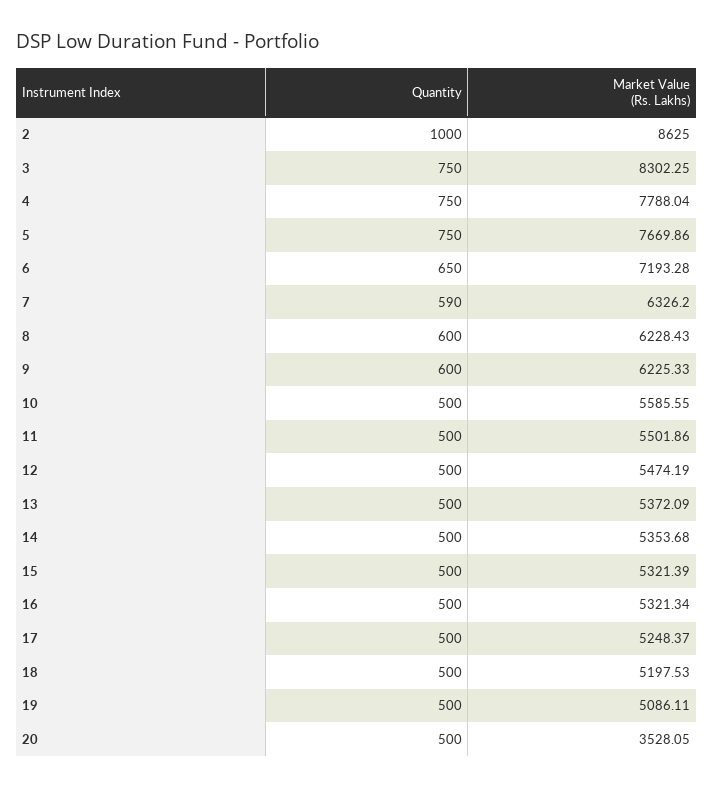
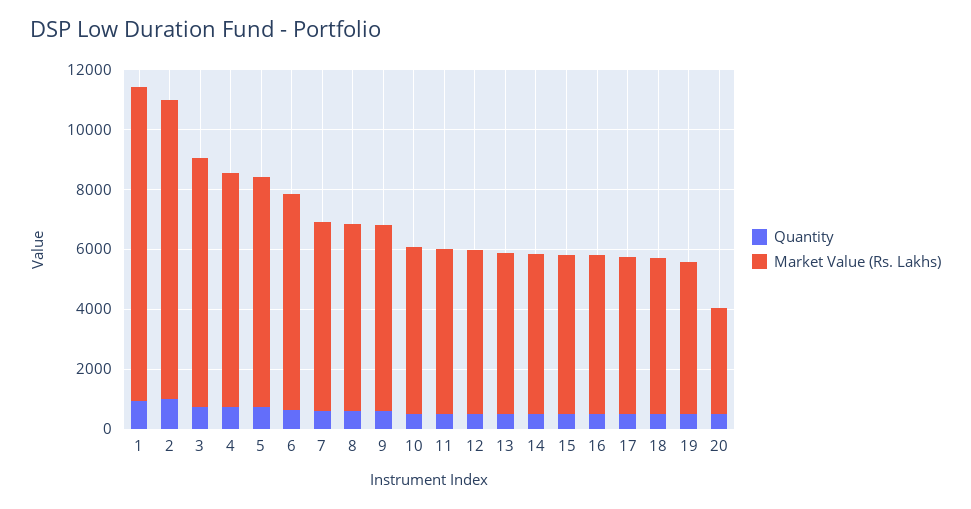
Market Value (Rs. Lakhs), 2: 8625 -> 10000
Quantity, 1: none -> 1000
Market Value (Rs. Lakhs), 1: none -> 10500

